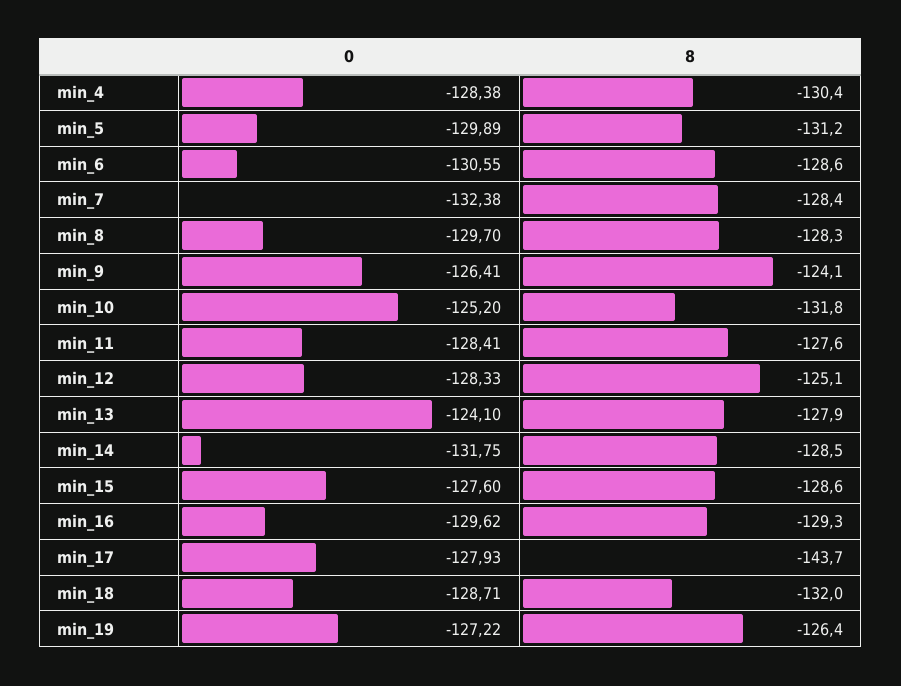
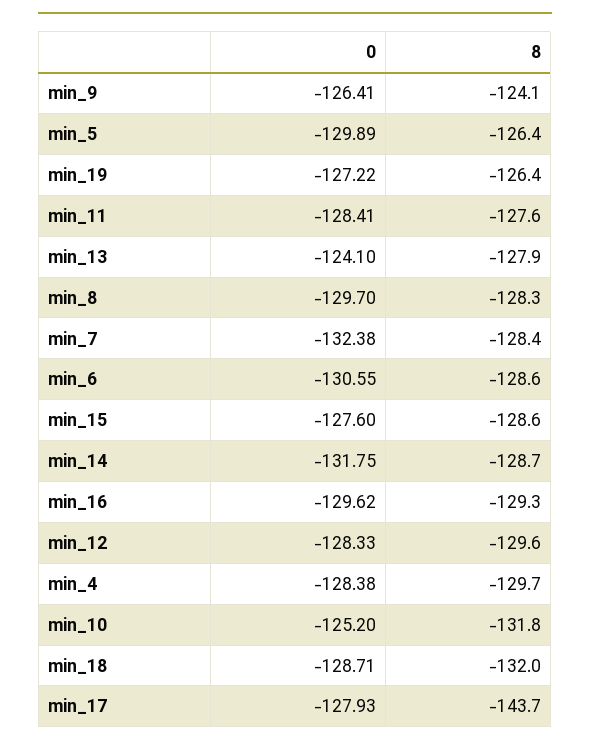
8, min_4: -130.4 -> -129.7
8, min_5: -131.2 -> -126.4
8, min_12: -125.1 -> -129.6
8, min_14: -128.5 -> -128.7

